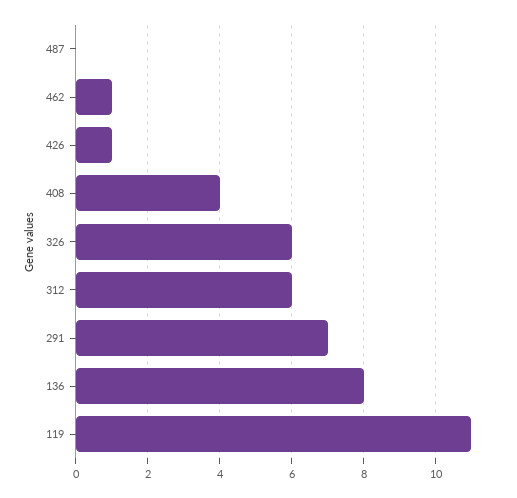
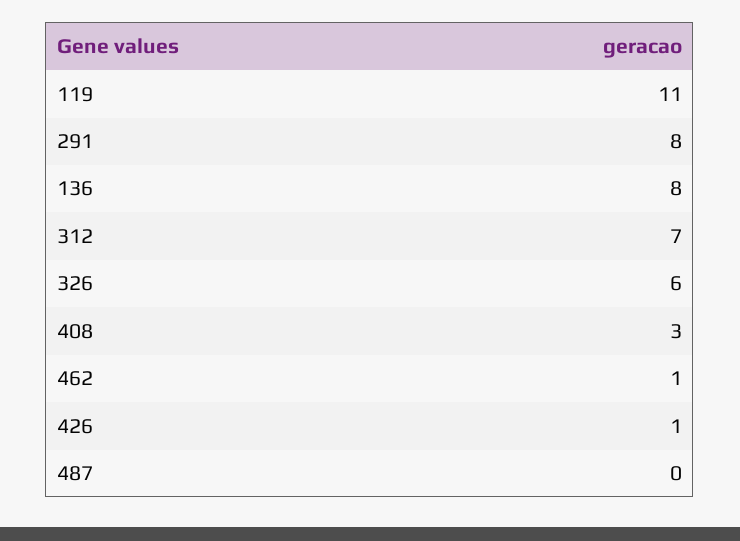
408: 4 -> 3
312: 6 -> 7
291: 7 -> 8

